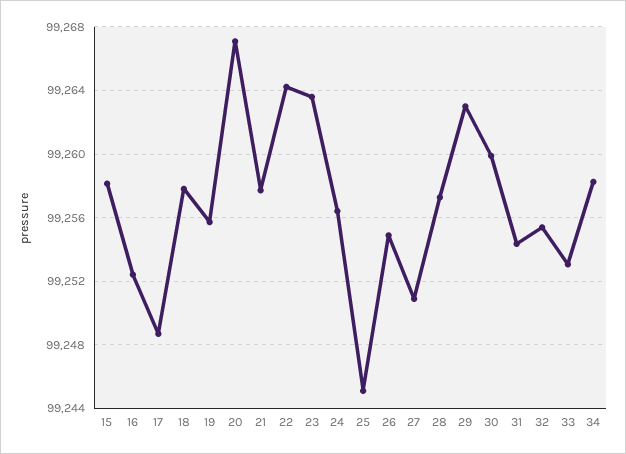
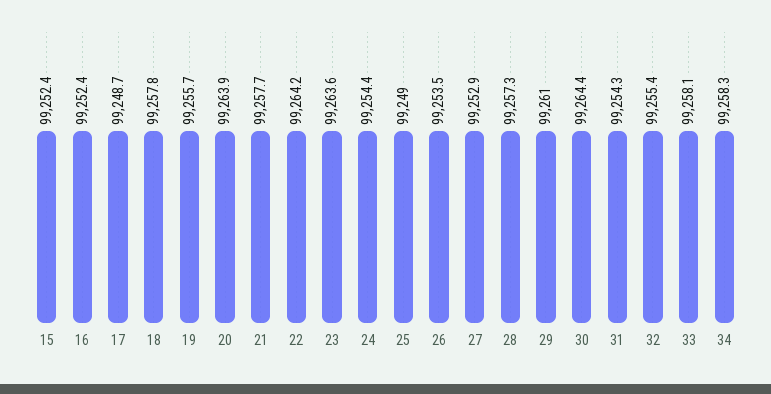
15: 99258 -> 99252.4
20: 99267 -> 99263.9
24: 99256.5 -> 99254.4
25: 99245 -> 99249
26: 99255 -> 99253.5
27: 99251 -> 99252.9
29: 99263 -> 99261
30: 99260 -> 99264.4
33: 99253 -> 99258.1

